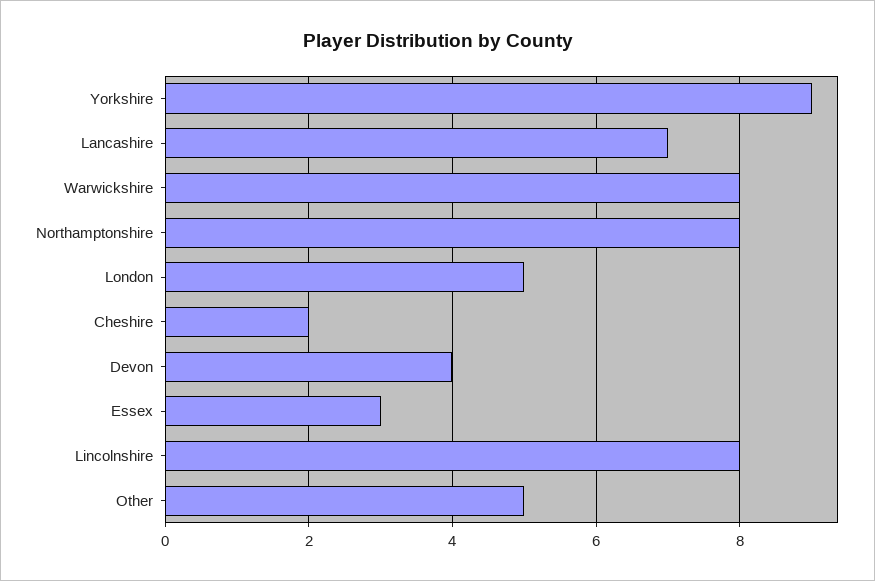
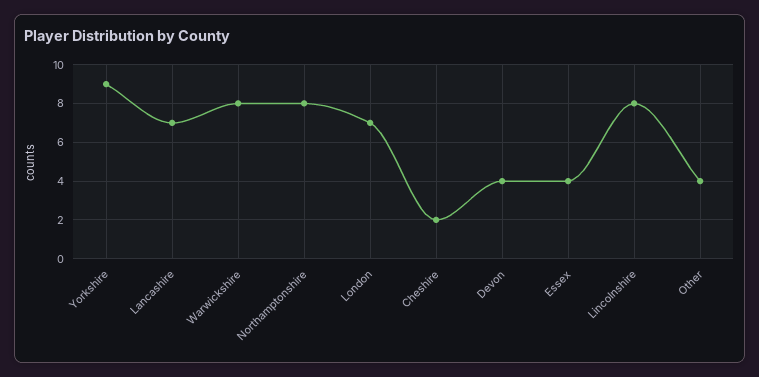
London: 5 -> 7
Essex: 3 -> 4
Other: 5 -> 4

